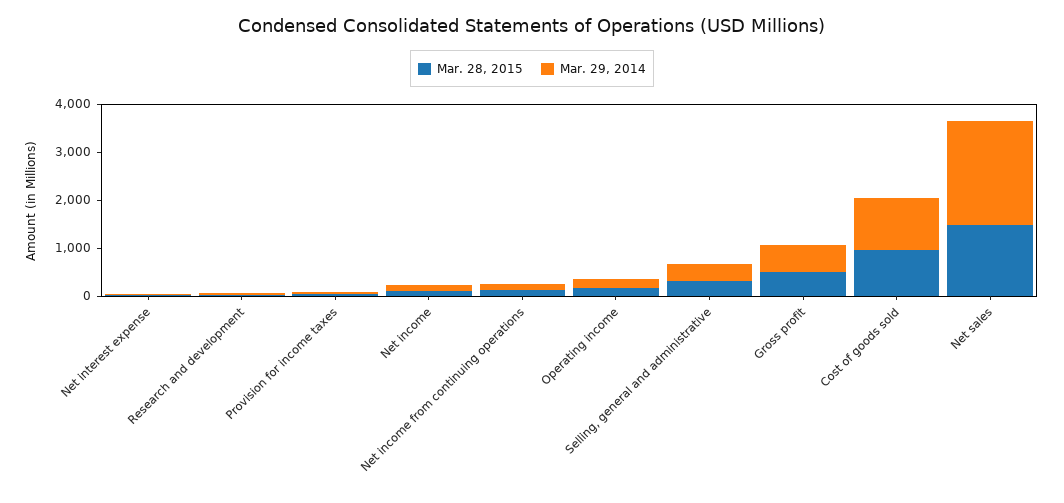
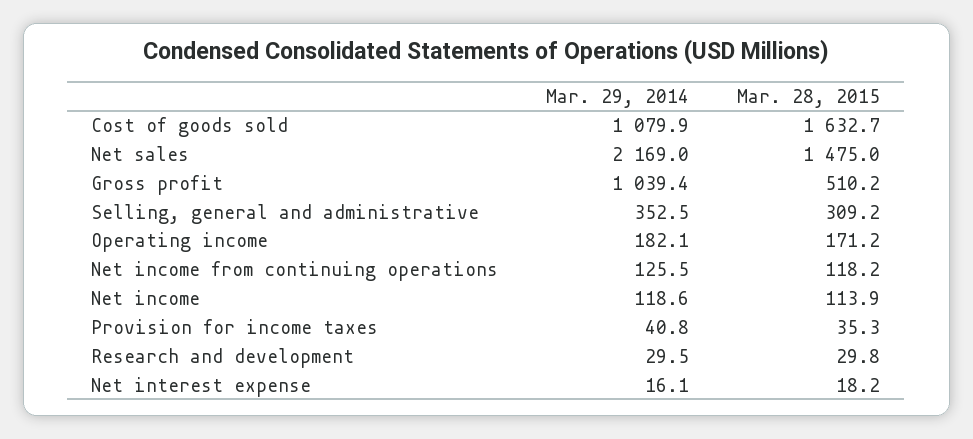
Mar. 29, 2014, Gross profit: 600 -> 1039.4
Mar. 28, 2015, Cost of goods sold: 1000 -> 1632.7

